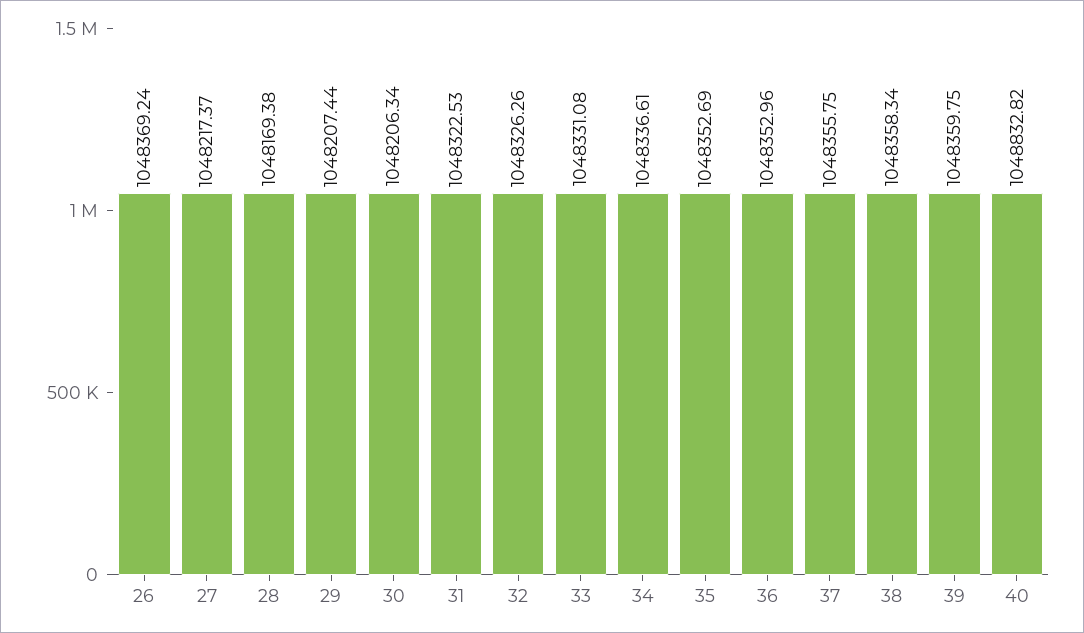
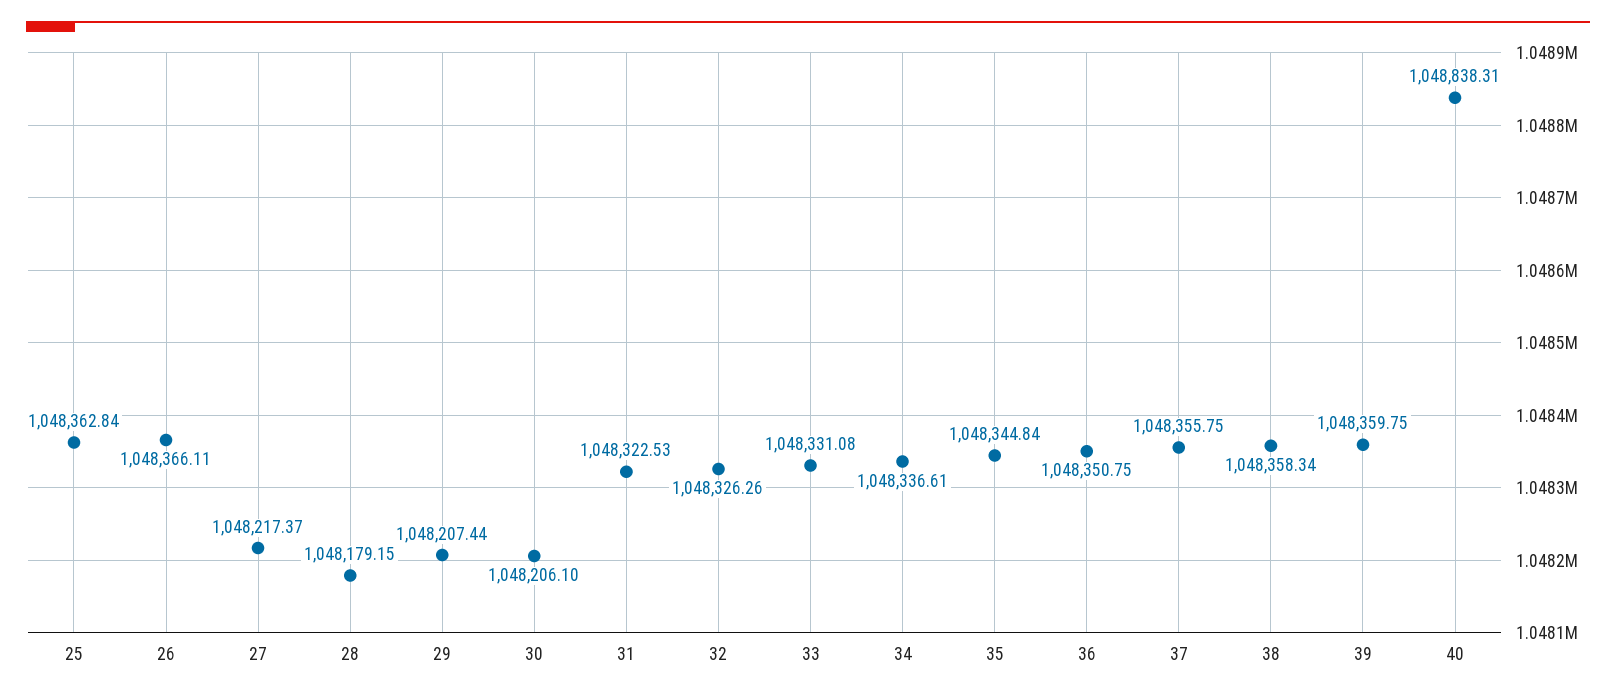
26: 1048369.24 -> 1048366.11
28: 1048169.38 -> 1048179.15
30: 1048206.34 -> 1048206.1
35: 1048352.69 -> 1048344.84
36: 1048352.96 -> 1048350.75
40: 1048832.82 -> 1048838.31
25: none -> 1048362.84

